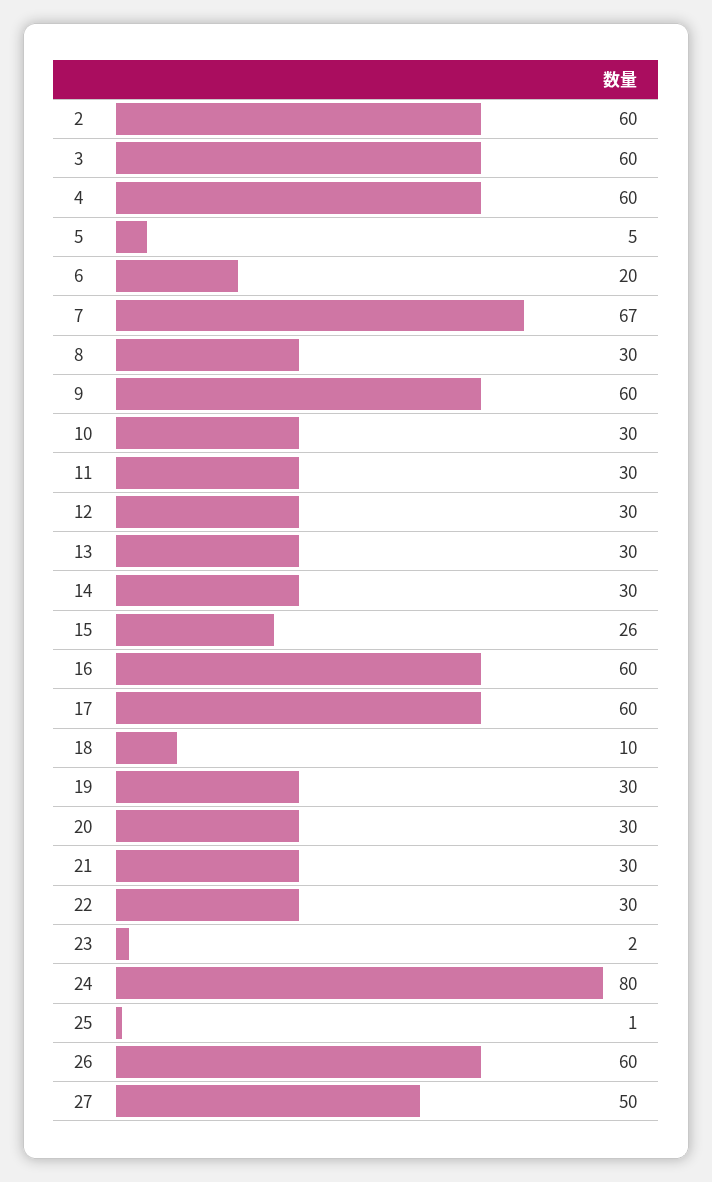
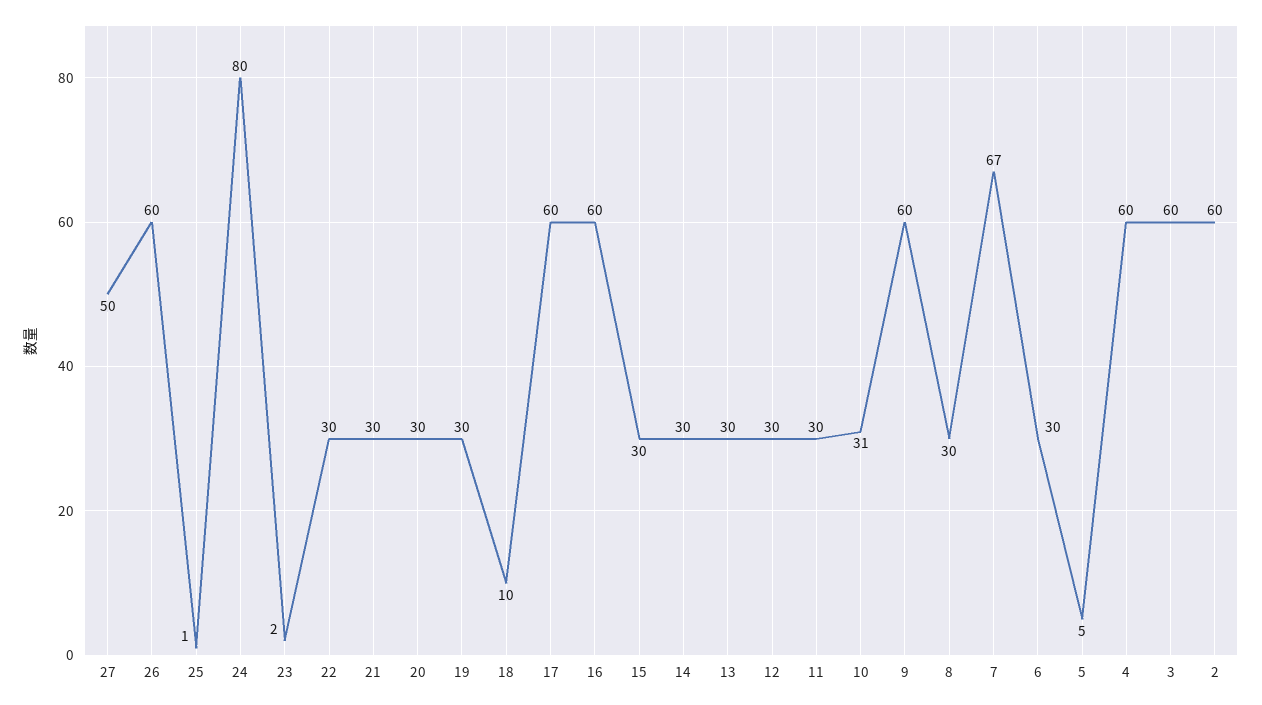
6: 20 -> 30
10: 30 -> 31
15: 26 -> 30

